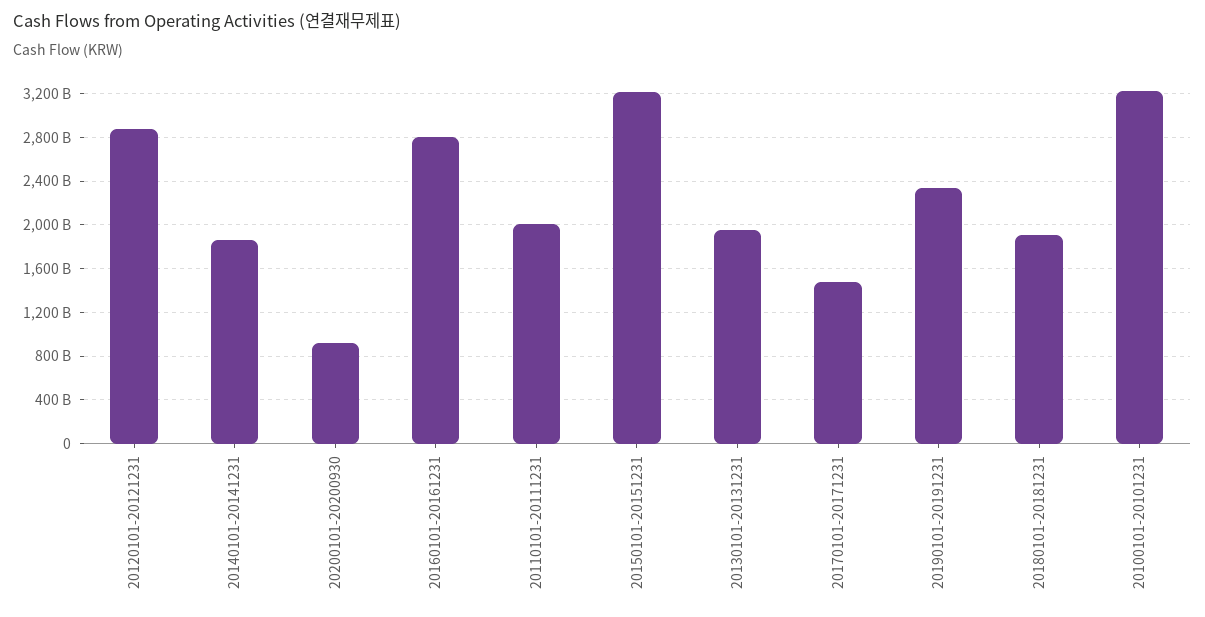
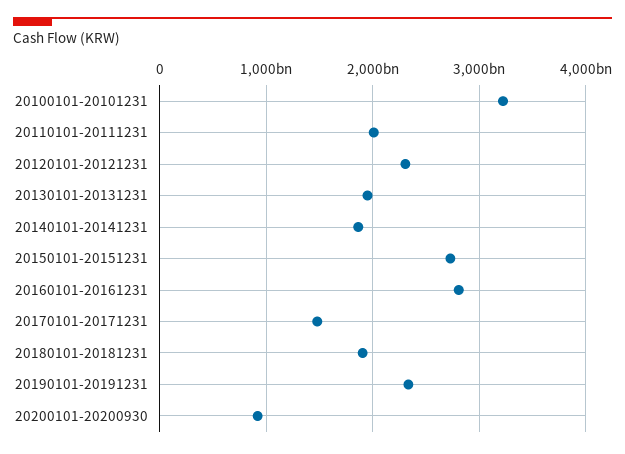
20120101-20121231: 2900000000000 -> 2300000000000
20150101-20151231: 3200000000000 -> 2700000000000

